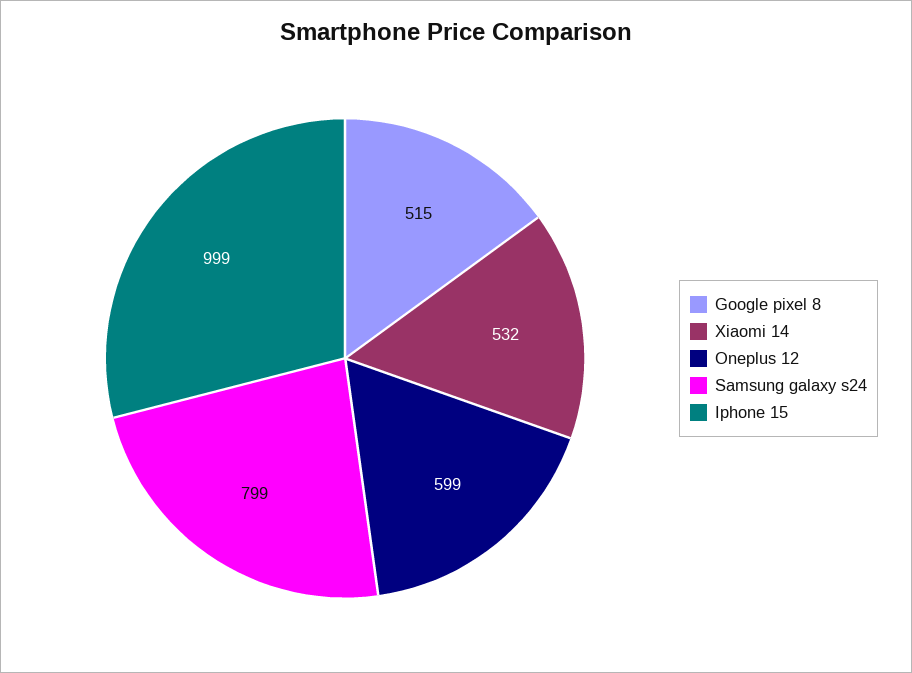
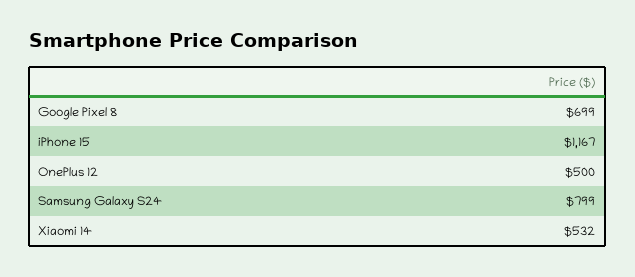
Google pixel 8: 515 -> 699
Oneplus 12: 599 -> 500
Iphone 15: 999 -> 1167

